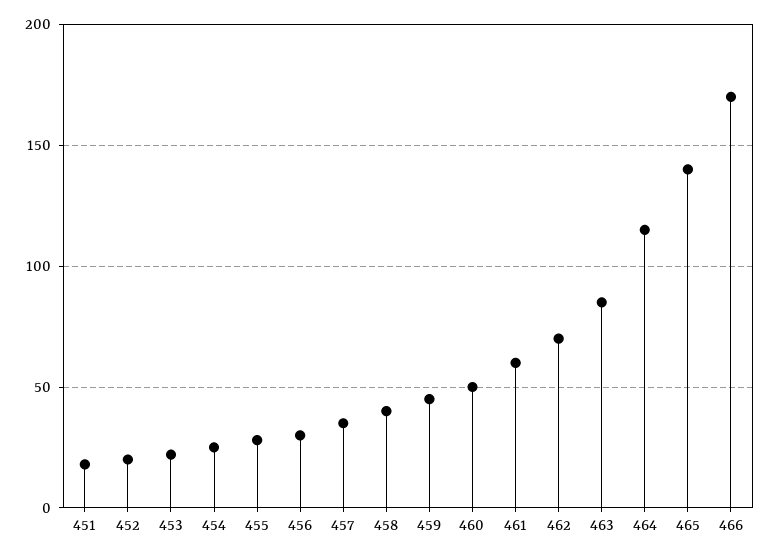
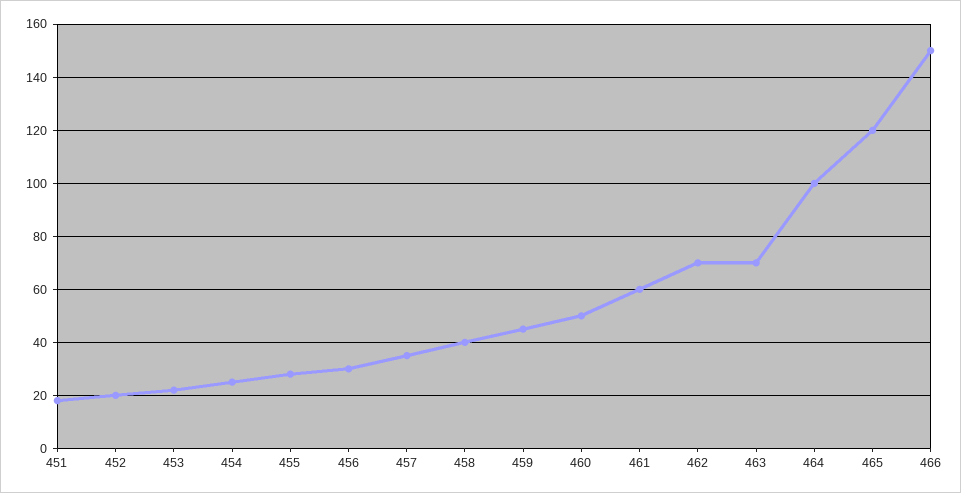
463: 85 -> 70
464: 115 -> 100
465: 140 -> 120
466: 170 -> 150

